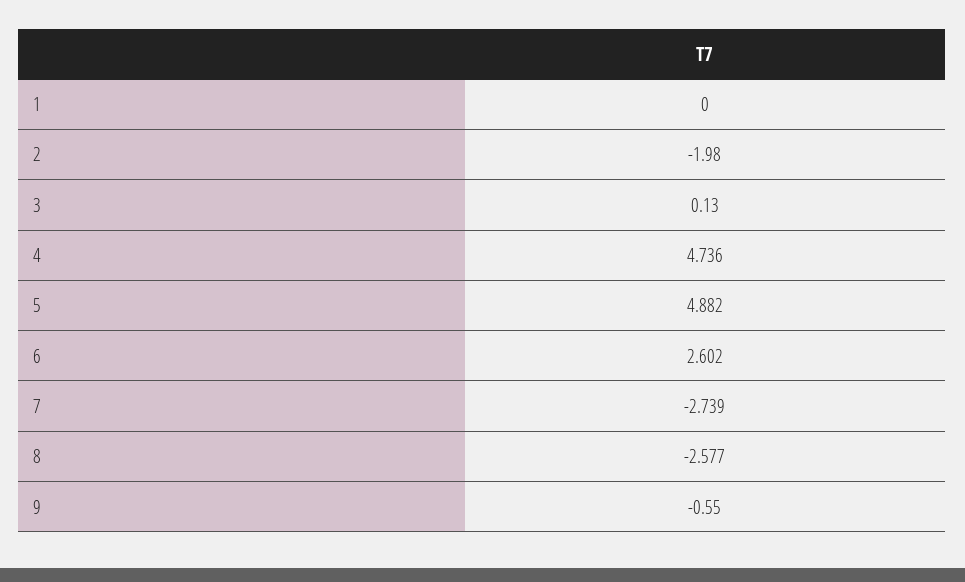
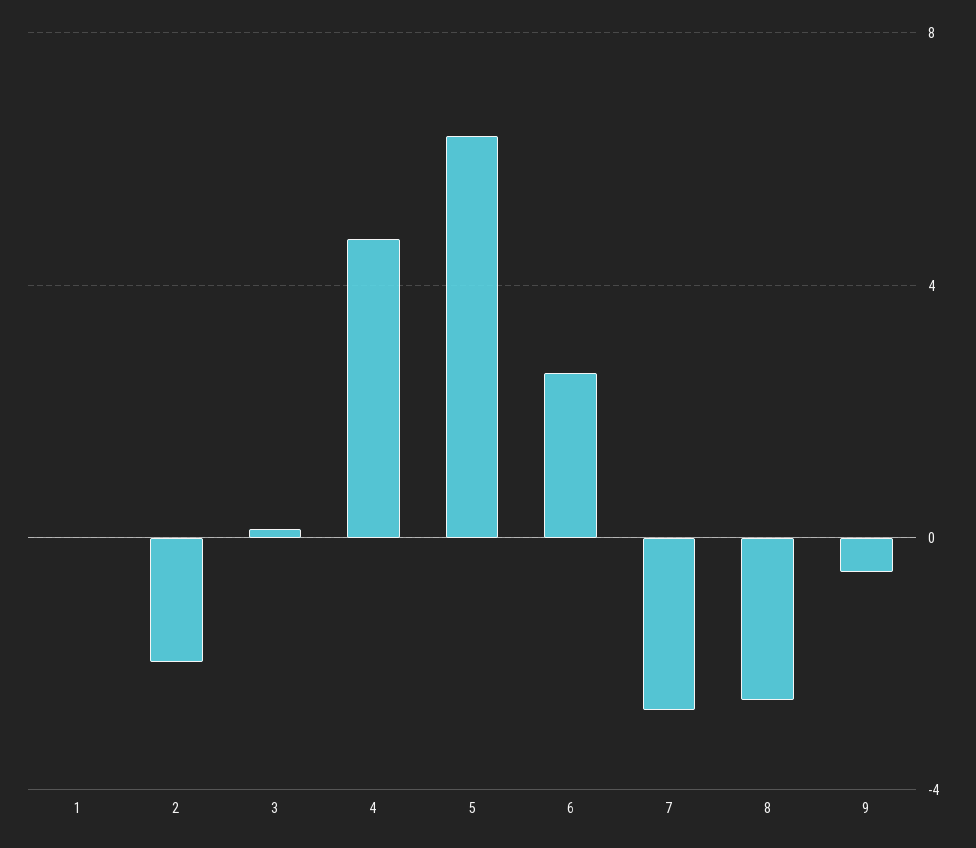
5: 4.882 -> 6.5

